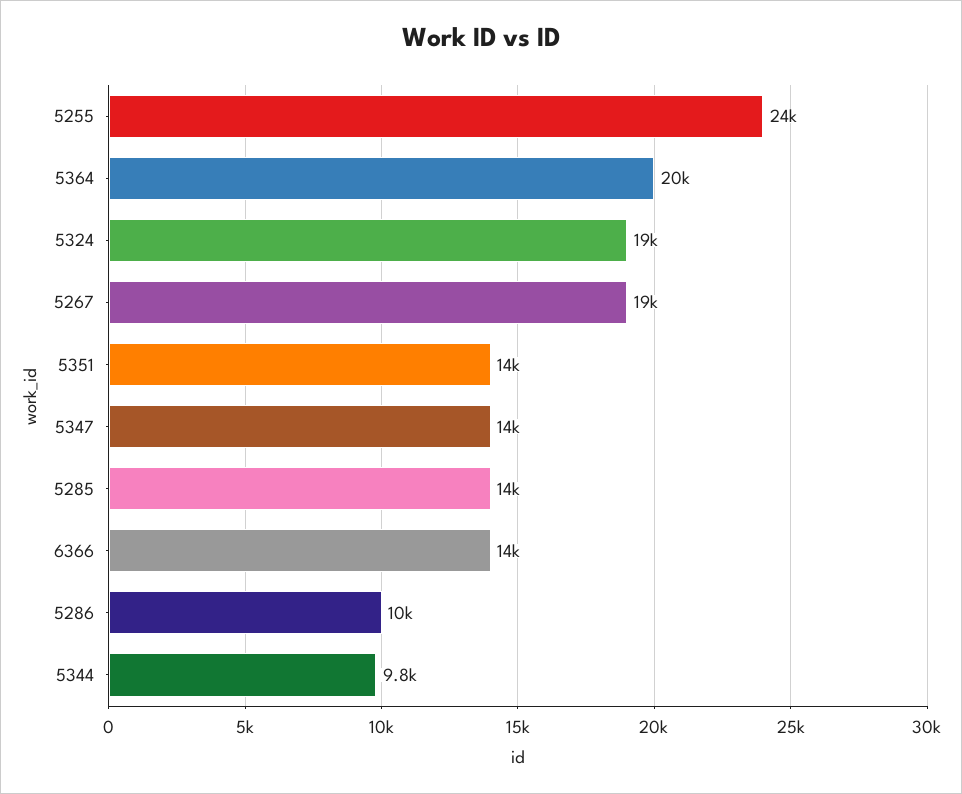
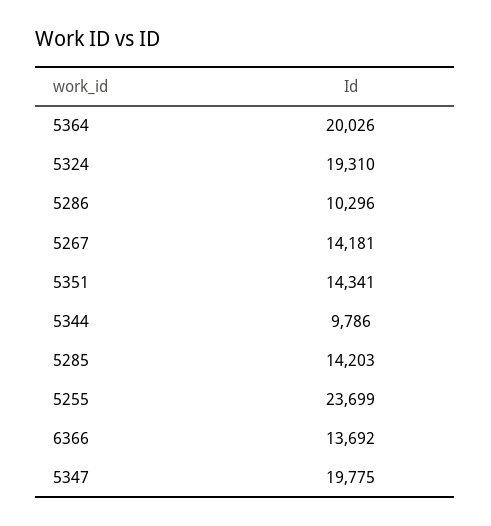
5267: 19000 -> 14181
5347: 14000 -> 19775

